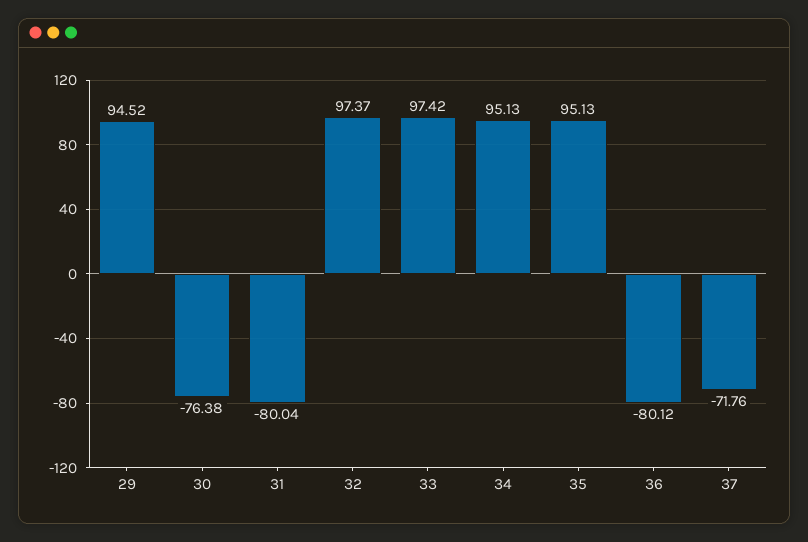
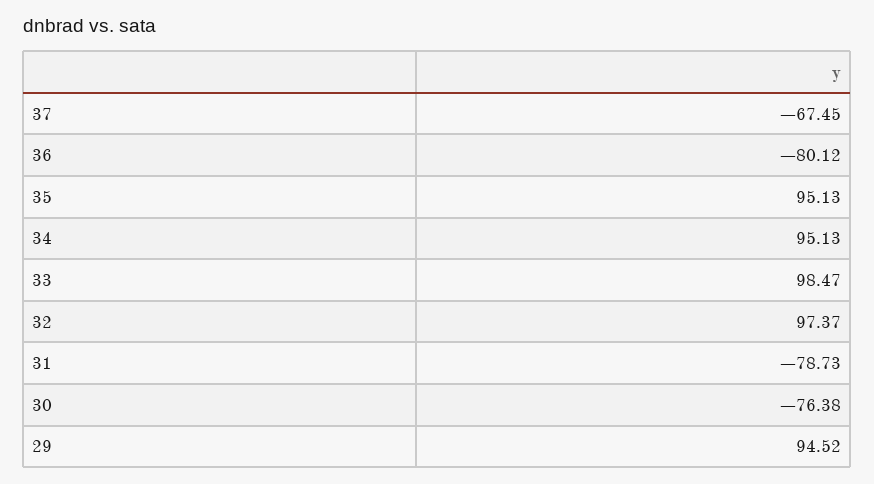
31: -80.04 -> -78.73
33: 97.42 -> 98.47
37: -71.76 -> -67.45

